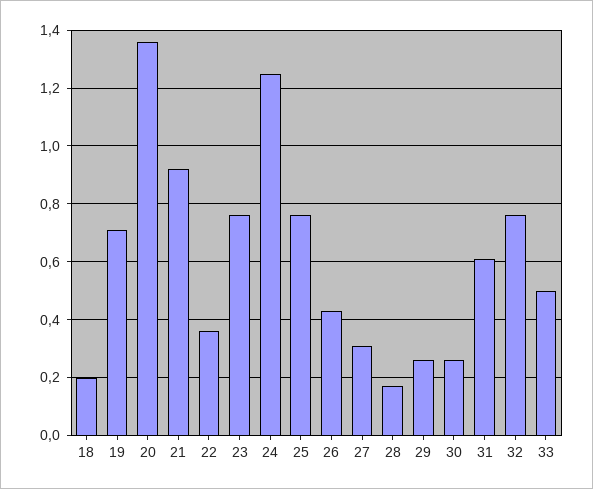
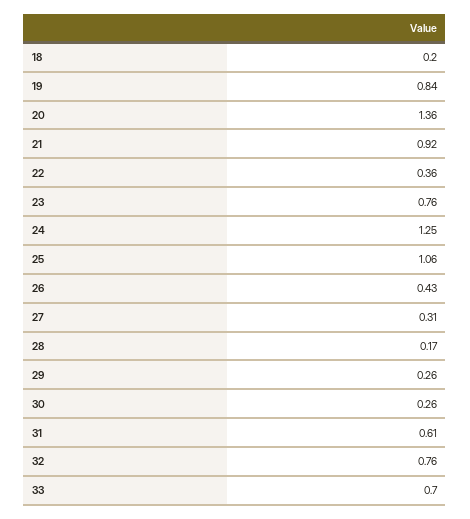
19: 0.7 -> 0.84
25: 0.75 -> 1.06
33: 0.5 -> 0.7

